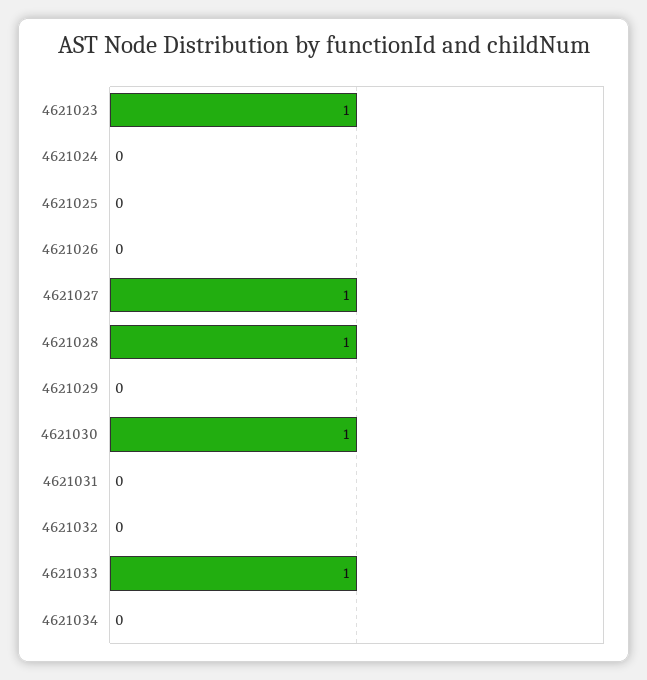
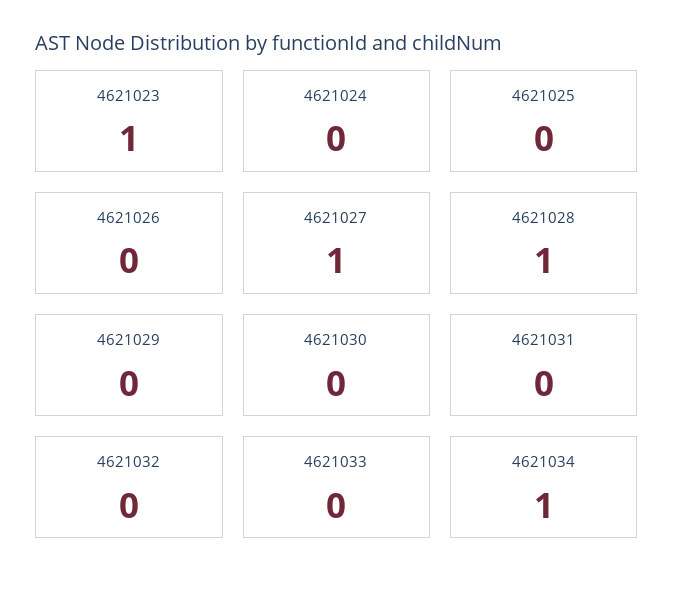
4621030: 1 -> 0
4621033: 1 -> 0
4621034: 0 -> 1

